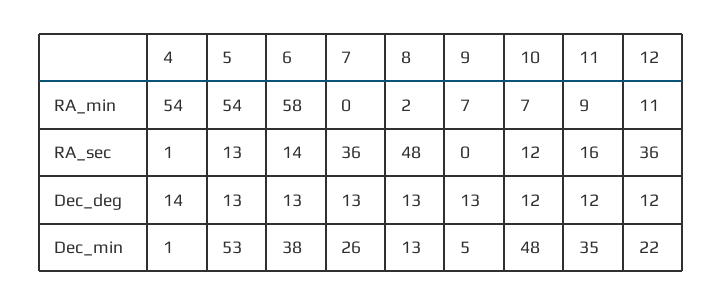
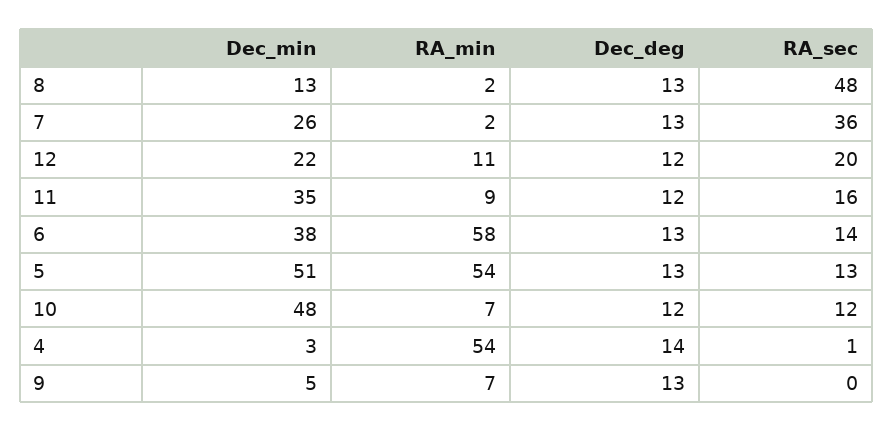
7, RA_min: 0 -> 2
12, RA_sec: 36 -> 20
4, Dec_min: 1 -> 3
5, Dec_min: 53 -> 51

